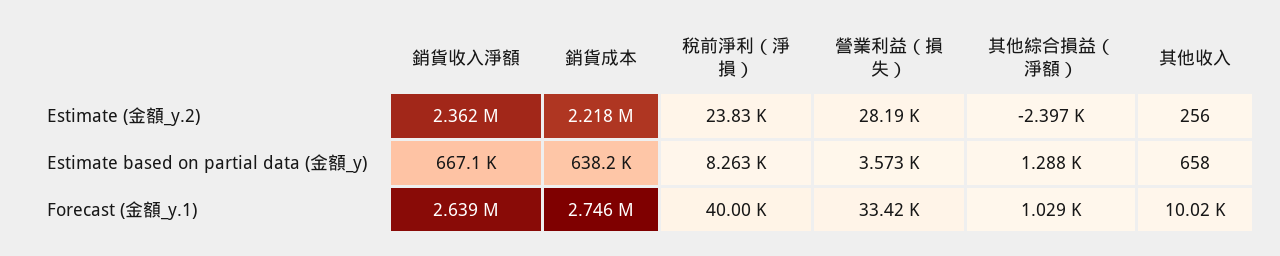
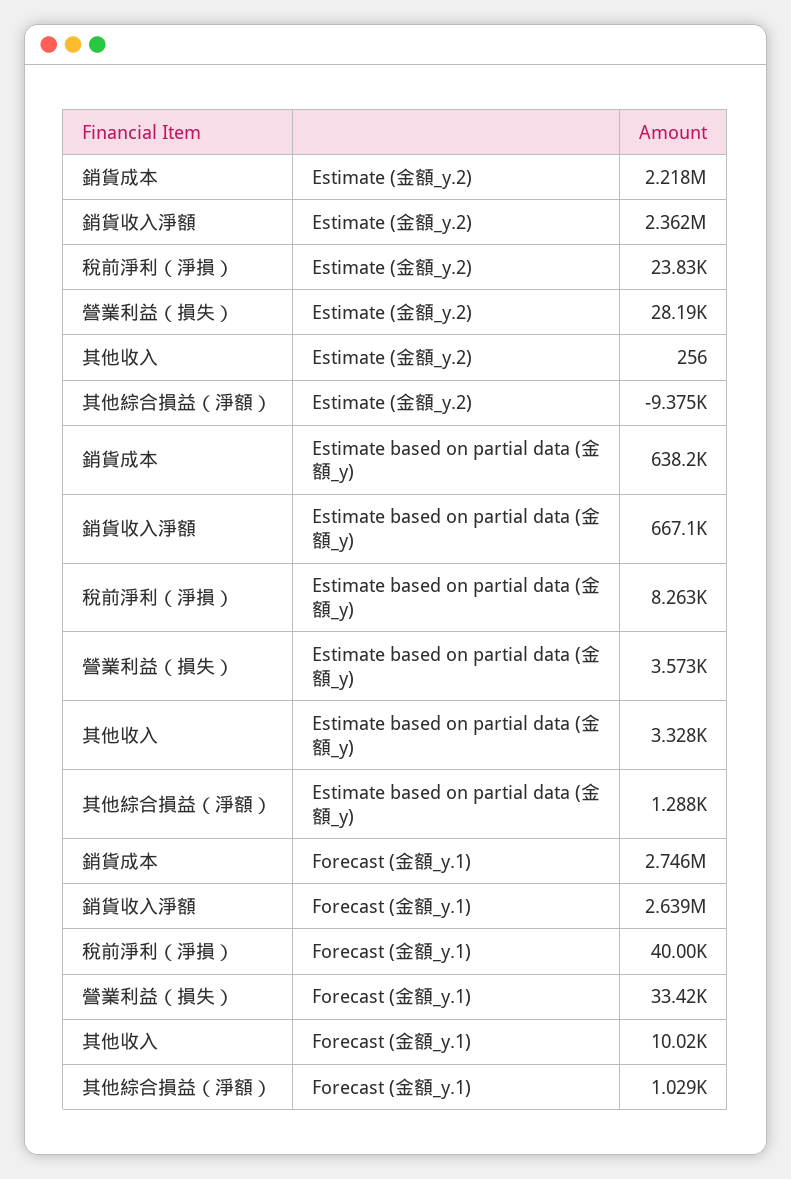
其他綜合損益（淨額）, Estimate (金額_y.2): -2397 -> -9375
其他收入, Estimate based on partial data (金額_y): 658 -> 3328

